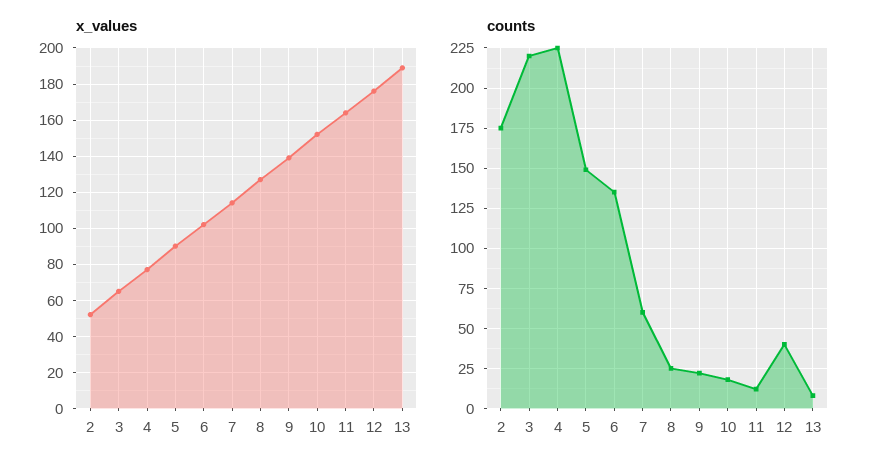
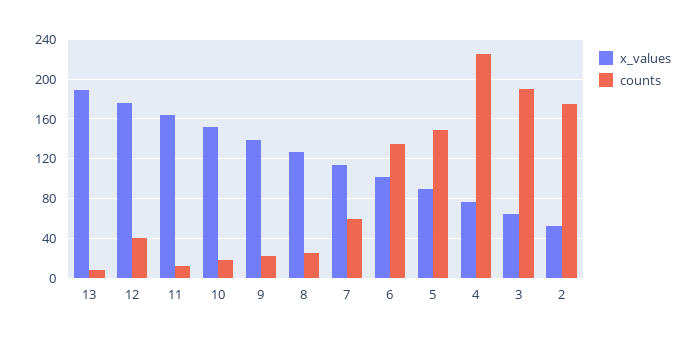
counts, 3: 220 -> 190

